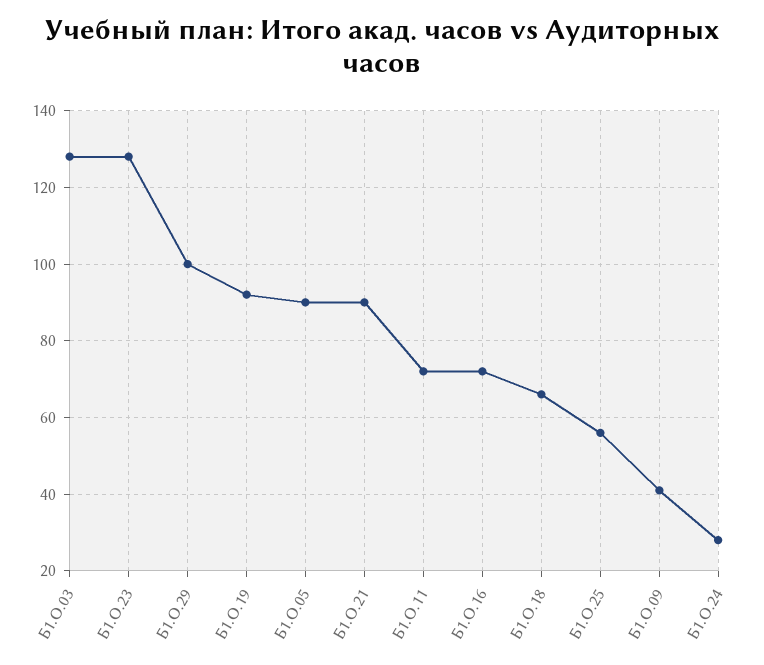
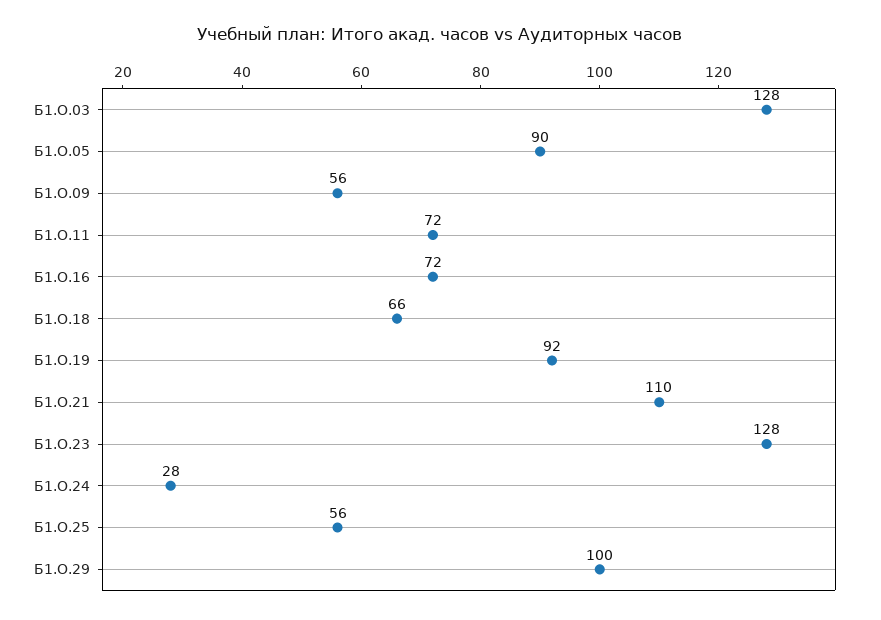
Б1.О.21: 90 -> 110
Б1.О.09: 40 -> 56

